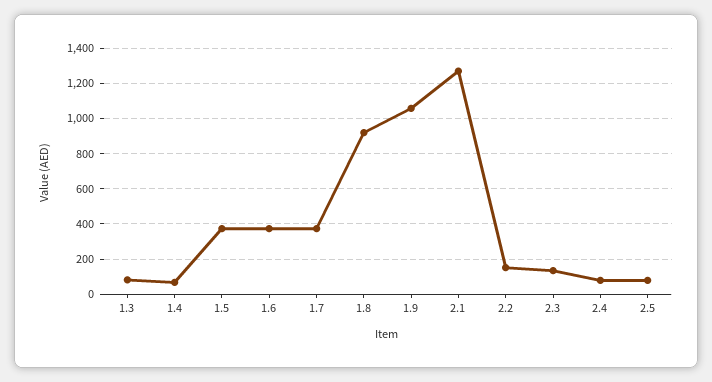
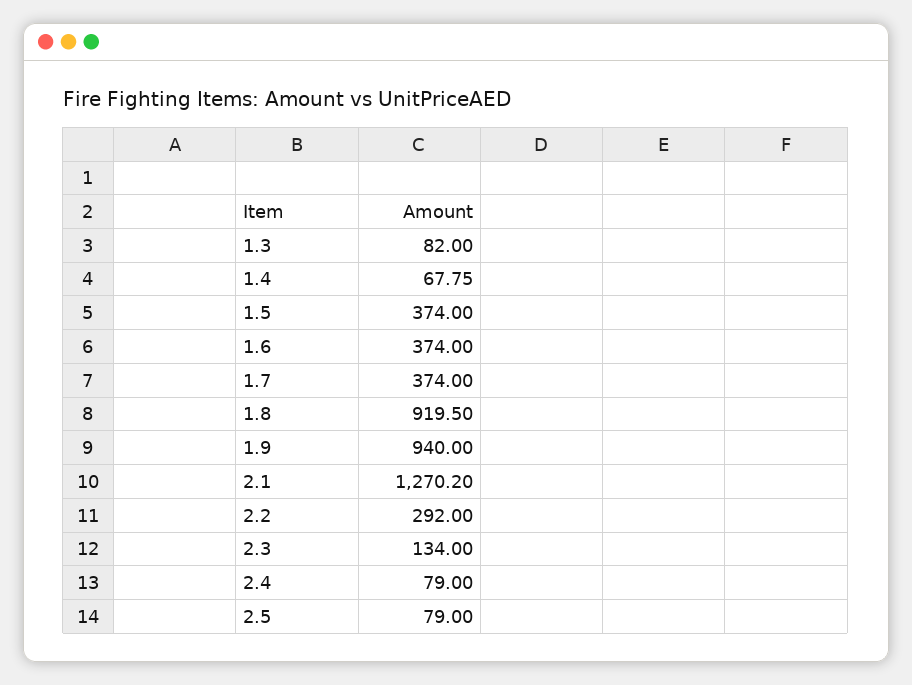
1.9: 1050 -> 940
2.2: 150 -> 292

